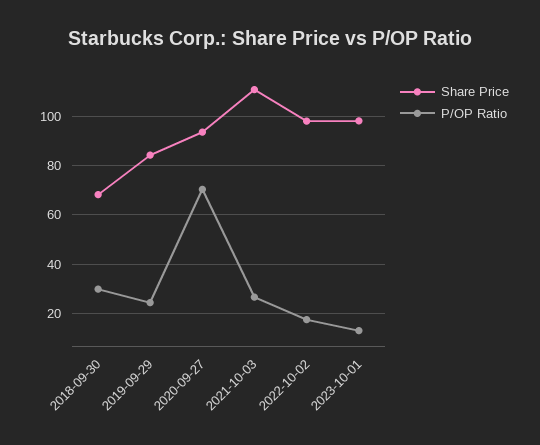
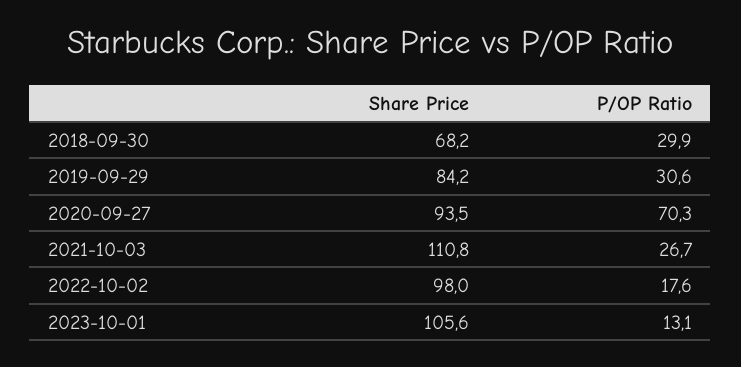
P/OP Ratio, 2019-09-29: 25 -> 30.6
Share Price, 2023-10-01: 97.5 -> 105.6

